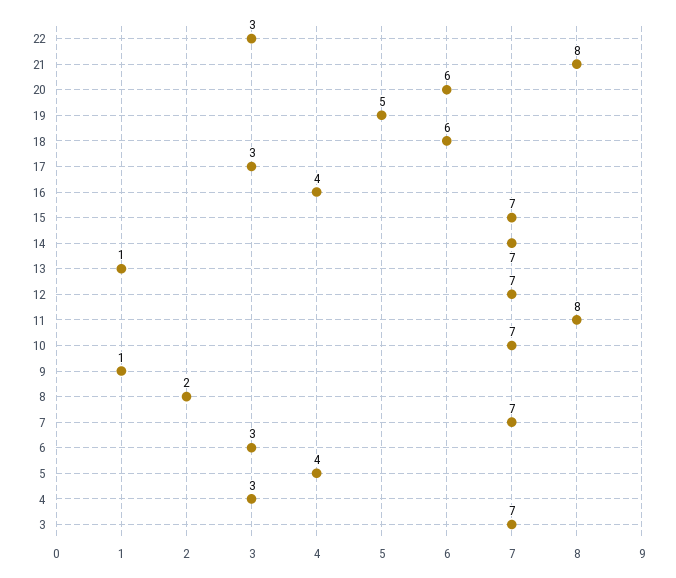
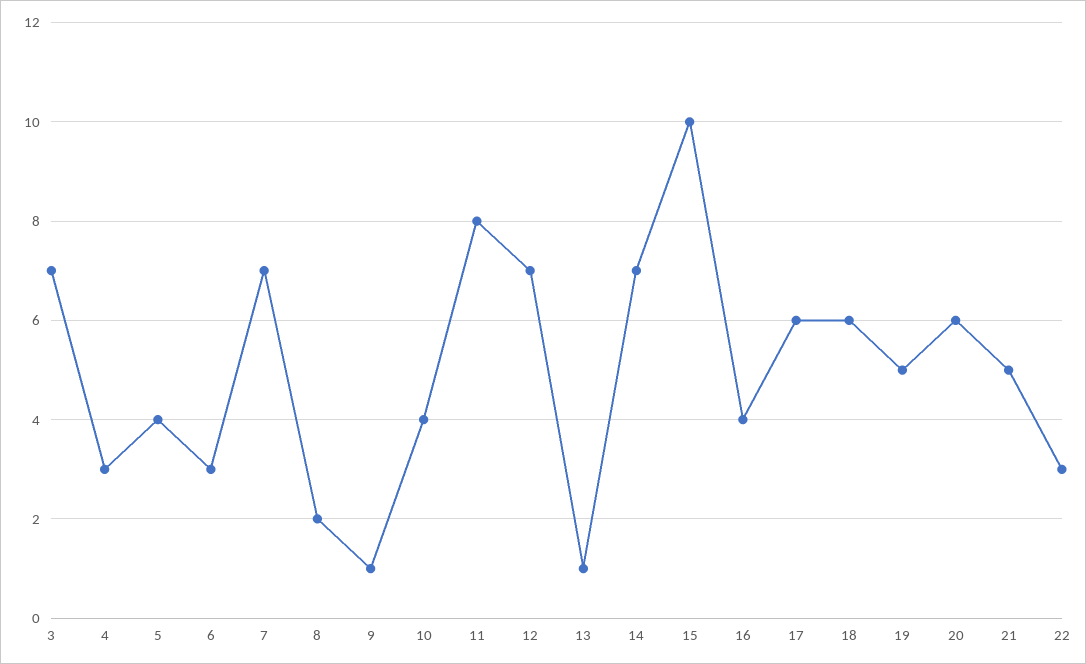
21: 8 -> 5
17: 3 -> 6
15: 7 -> 10
10: 7 -> 4

